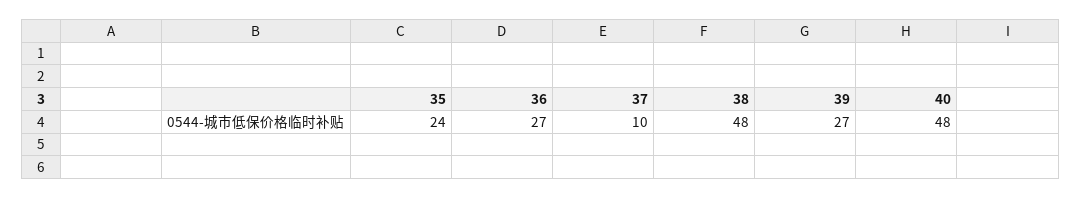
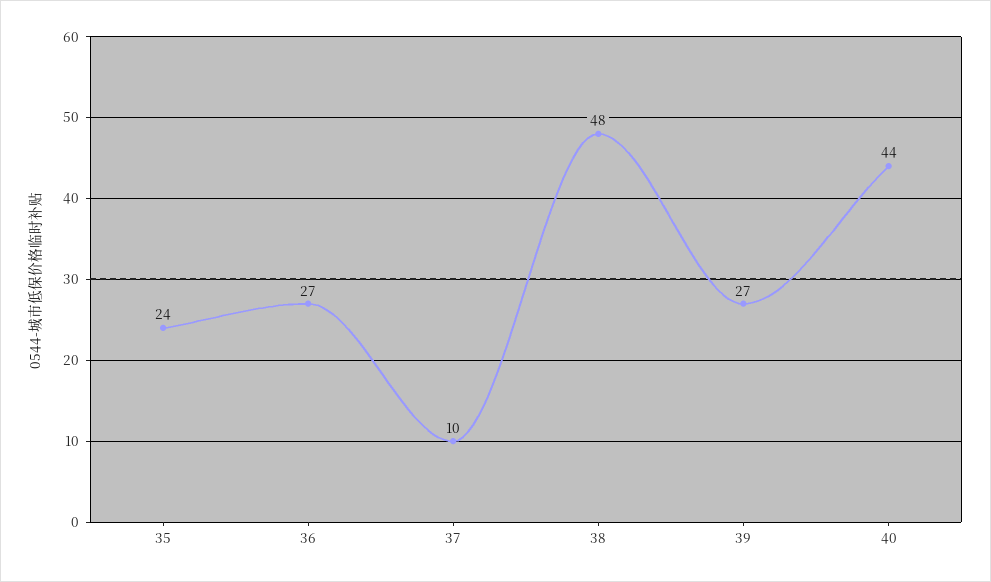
40: 48 -> 44

